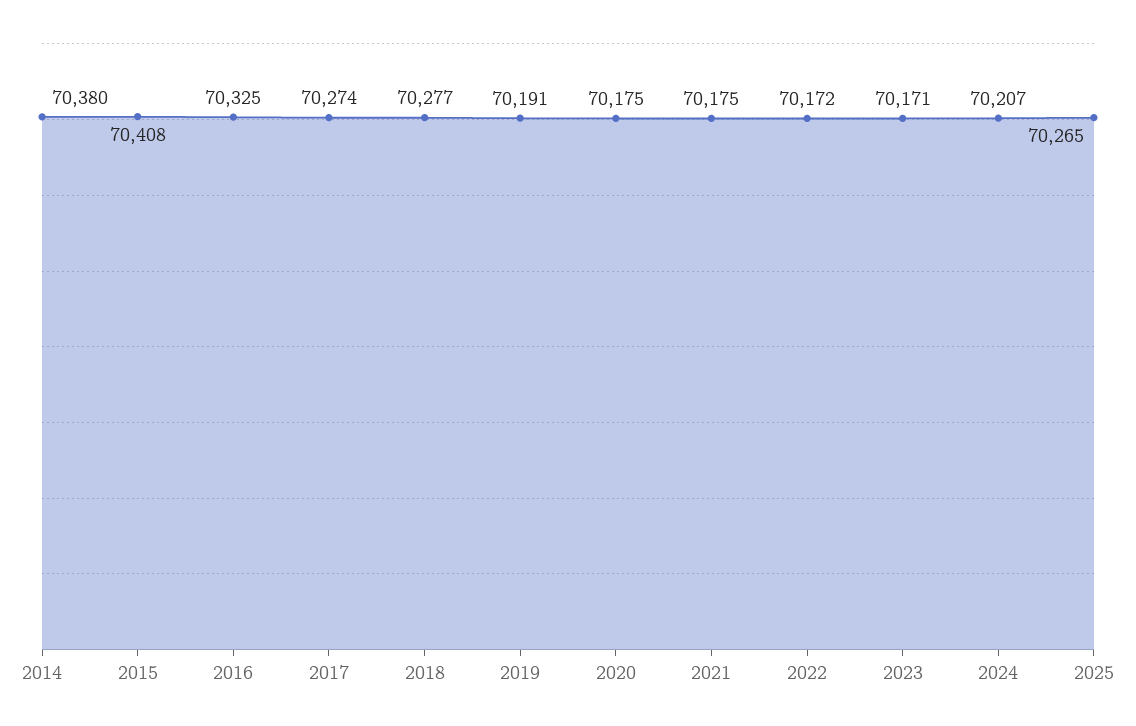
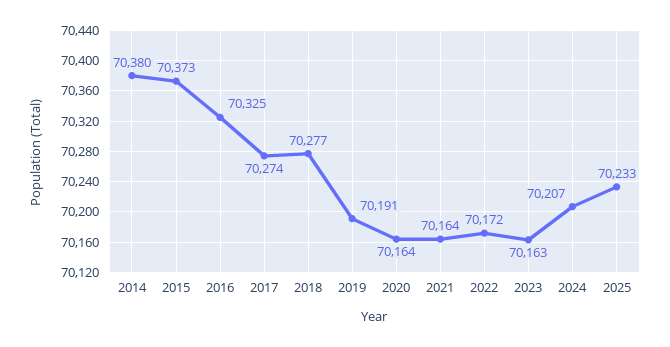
2015: 70408 -> 70373
2020: 70175 -> 70164
2021: 70175 -> 70164
2023: 70171 -> 70163
2025: 70265 -> 70233

